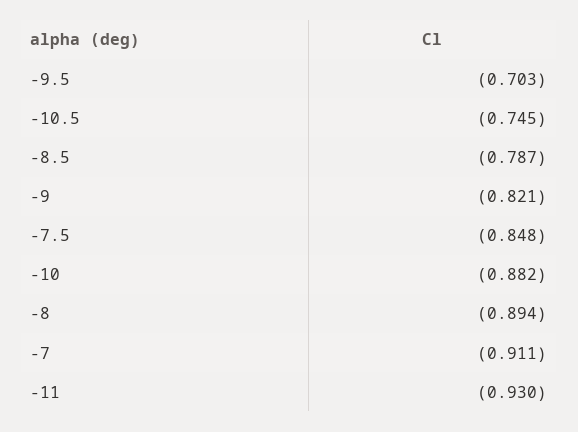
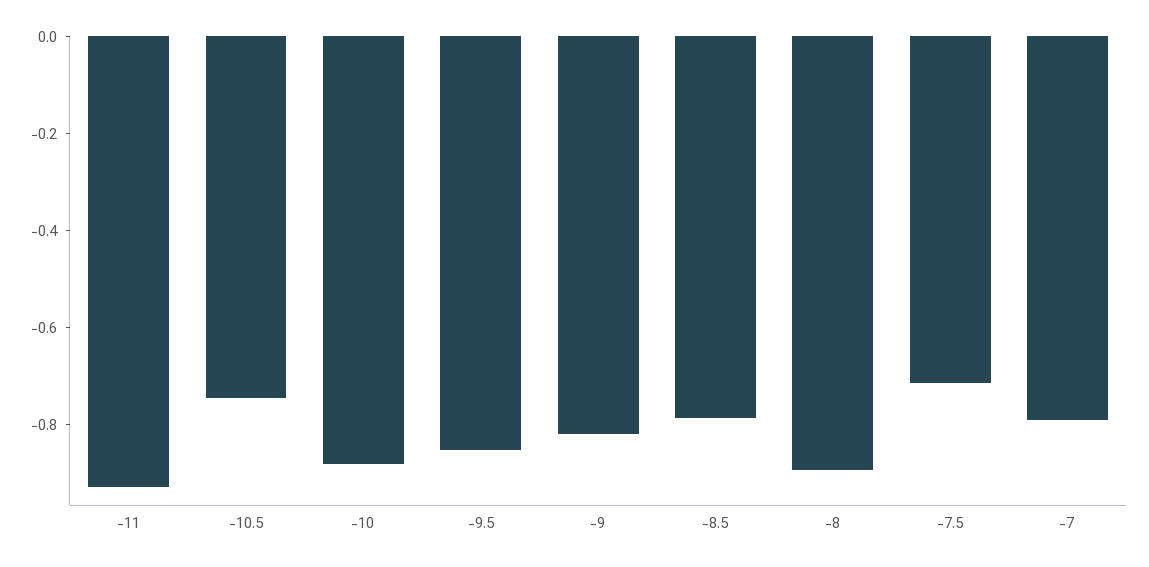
-9.5: -0.703 -> -0.85
-7.5: -0.848 -> -0.7
-7: -0.911 -> -0.8

